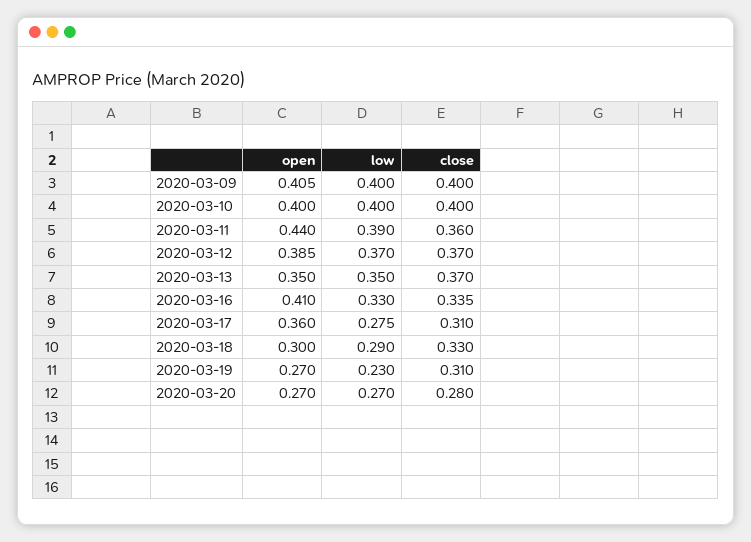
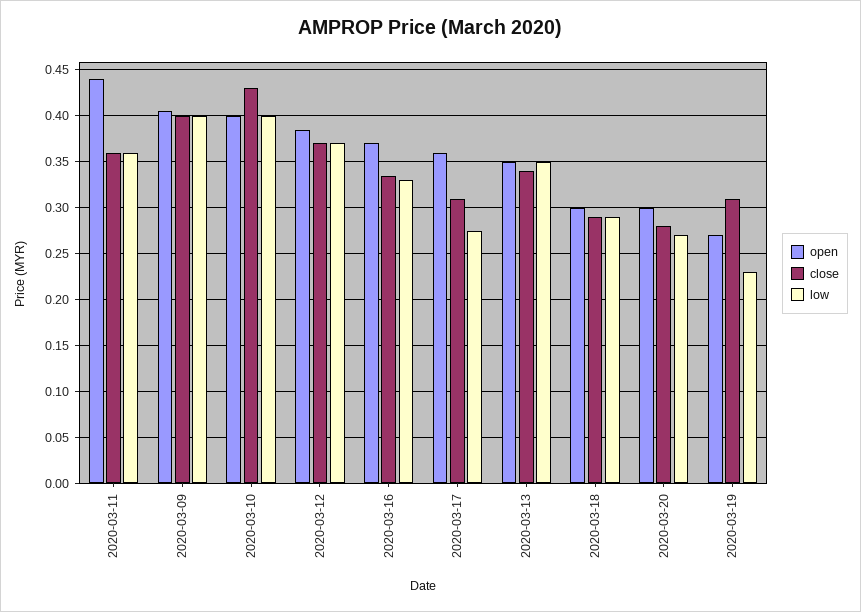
close, 2020-03-10: 0.4 -> 0.43
low, 2020-03-11: 0.39 -> 0.36
close, 2020-03-13: 0.37 -> 0.34
open, 2020-03-16: 0.41 -> 0.37
close, 2020-03-18: 0.33 -> 0.29
open, 2020-03-20: 0.27 -> 0.3

